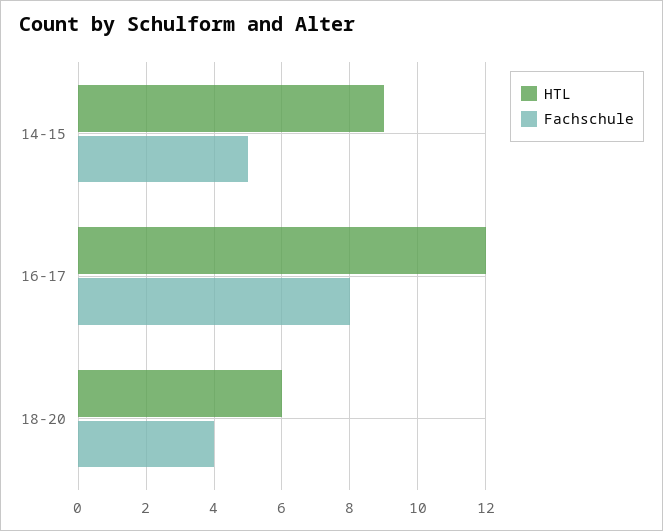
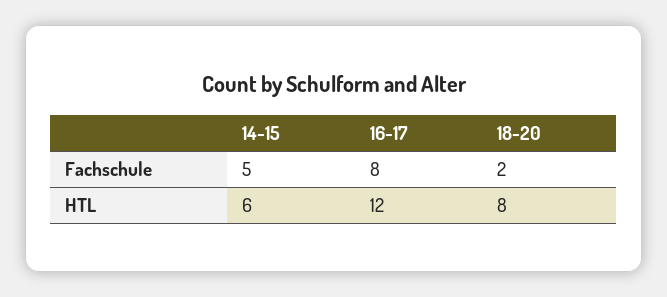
HTL, 14-15: 9 -> 6
HTL, 18-20: 6 -> 8
Fachschule, 18-20: 4 -> 2

